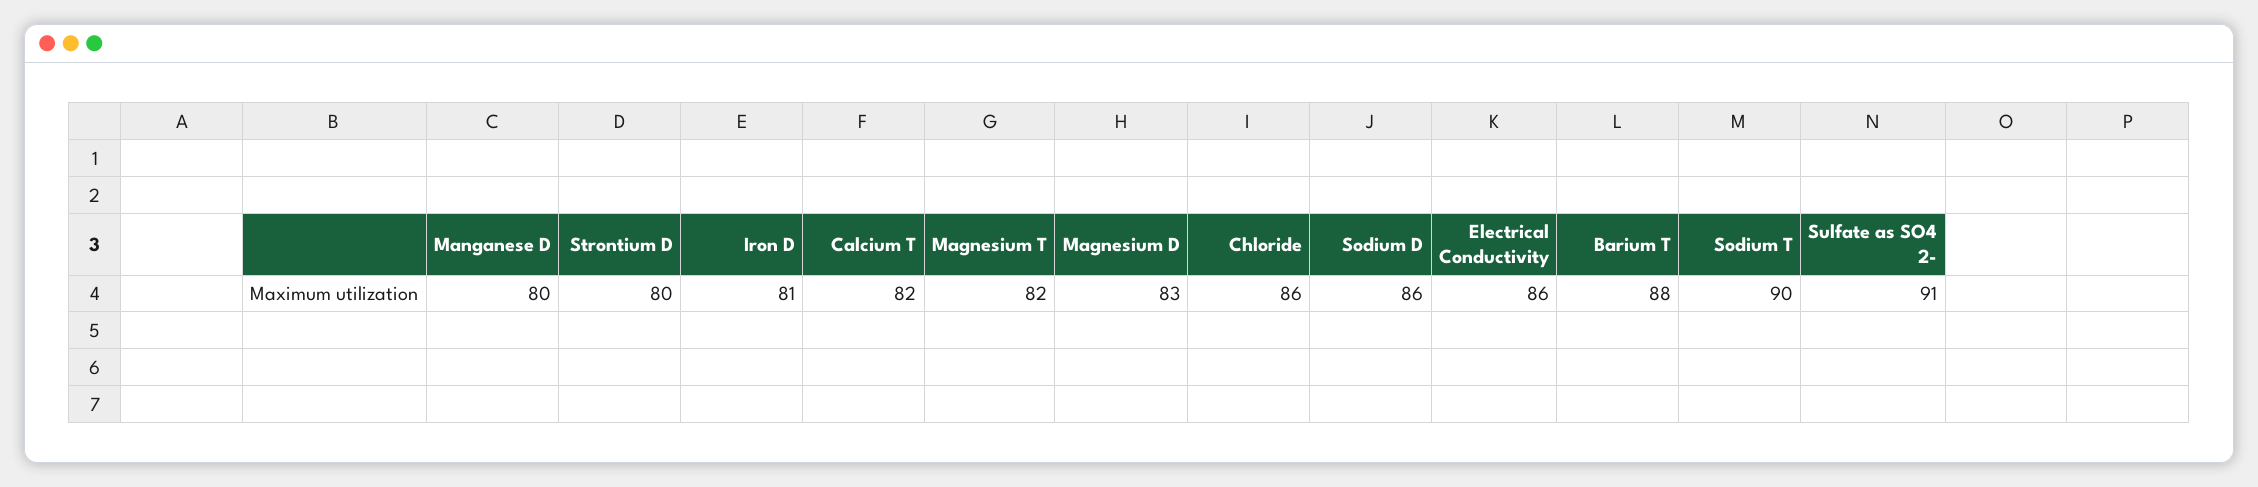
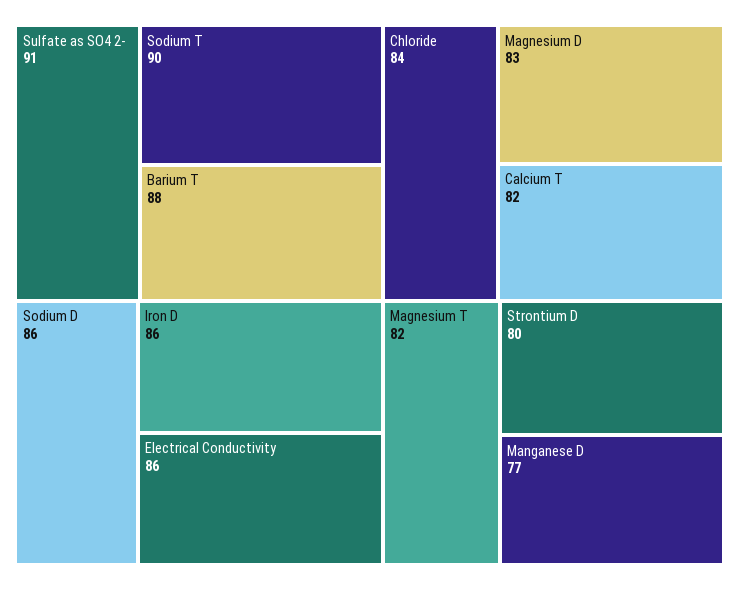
Manganese D: 80 -> 77
Iron D: 81 -> 86
Chloride: 86 -> 84

